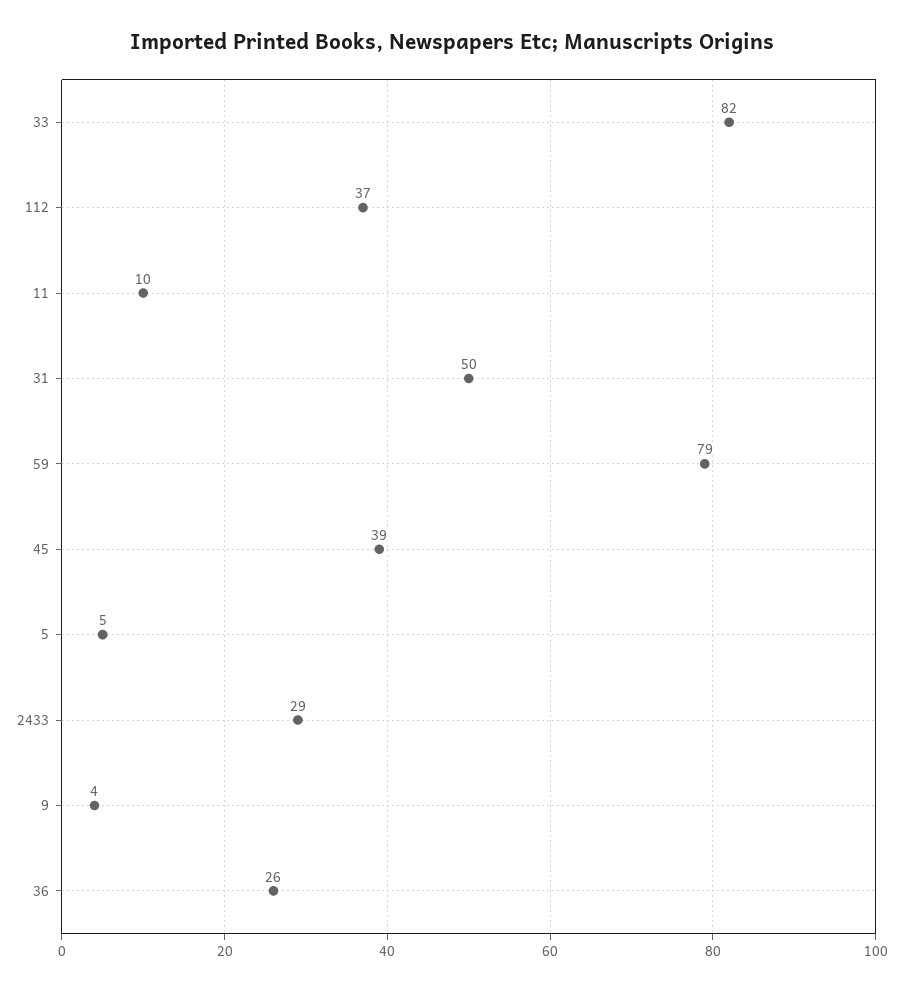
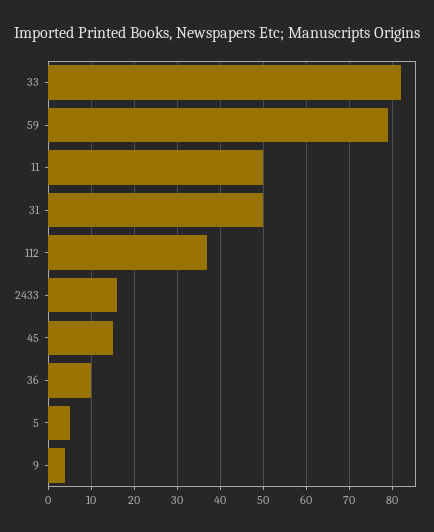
11: 10 -> 50
45: 39 -> 15
2433: 29 -> 15
36: 26 -> 10

